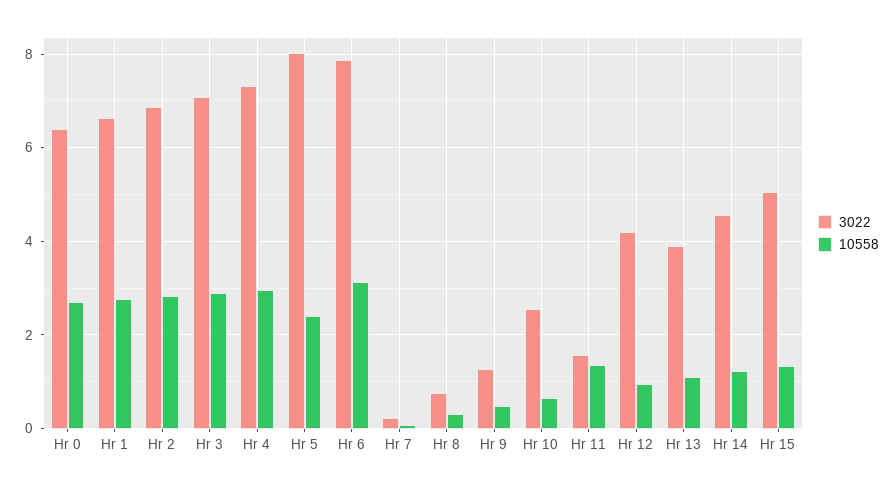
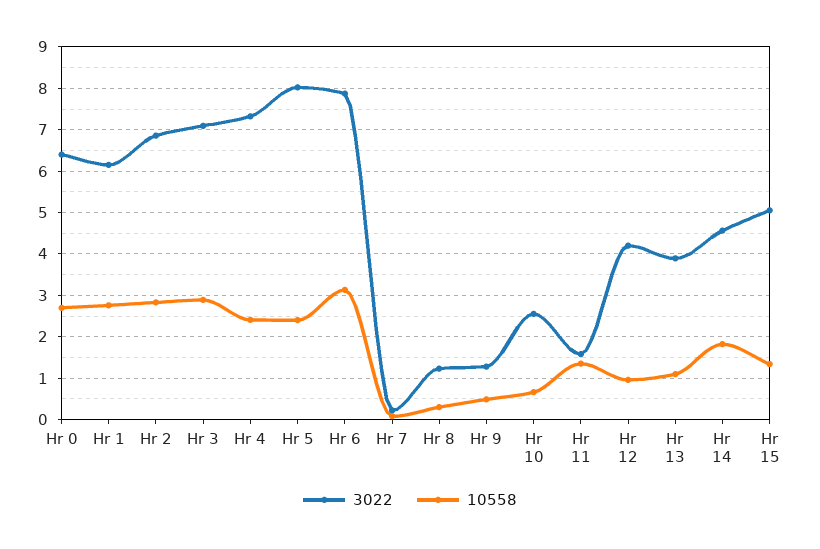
3022, Hr 1: 6.6 -> 6.2
10558, Hr 4: 3 -> 2.4
3022, Hr 8: 0.8 -> 1.2
10558, Hr 14: 1.2 -> 1.8

